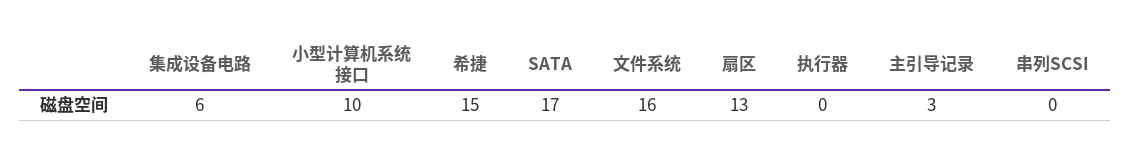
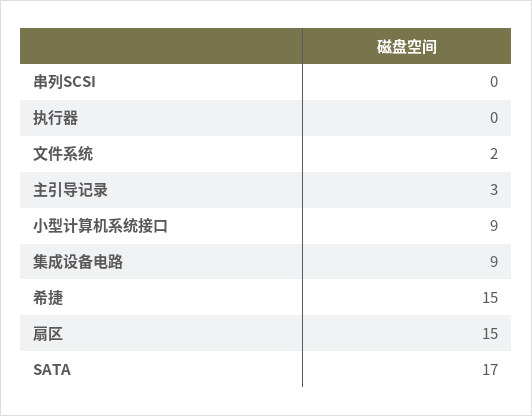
集成设备电路: 6 -> 9
小型计算机系统接口: 10 -> 9
文件系统: 16 -> 2
扇区: 13 -> 15

